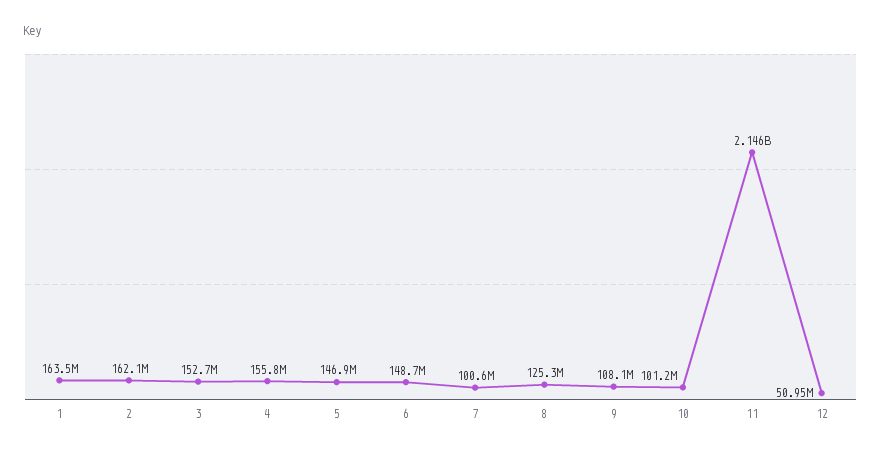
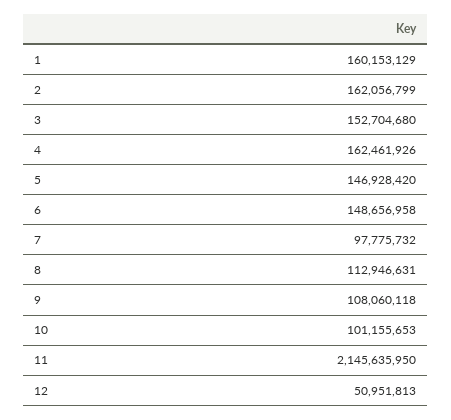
1: 163500000 -> 160153129
4: 155800000 -> 162461926
7: 100600000 -> 97775732
8: 125300000 -> 112946631

